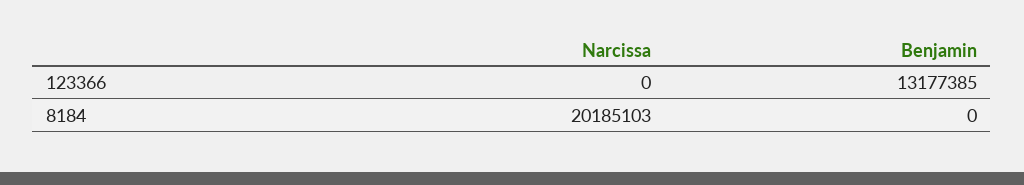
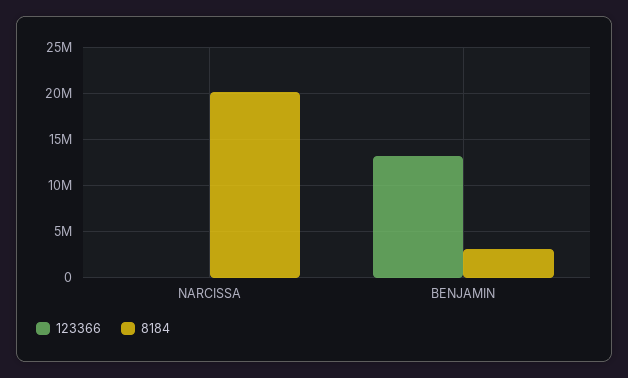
8184, Benjamin: 0 -> 3000000

